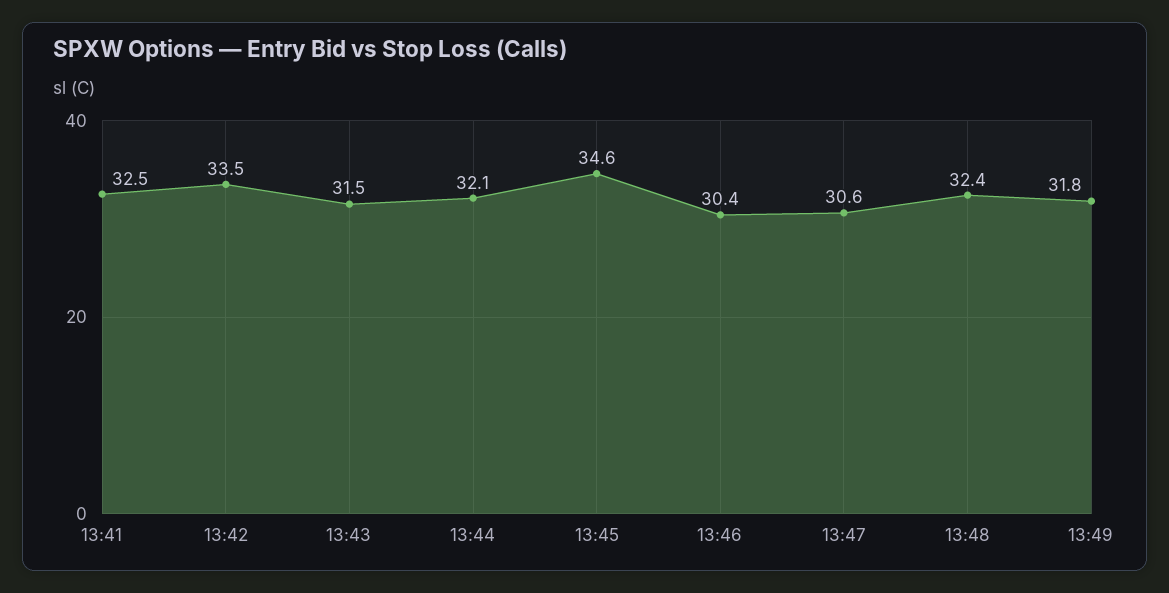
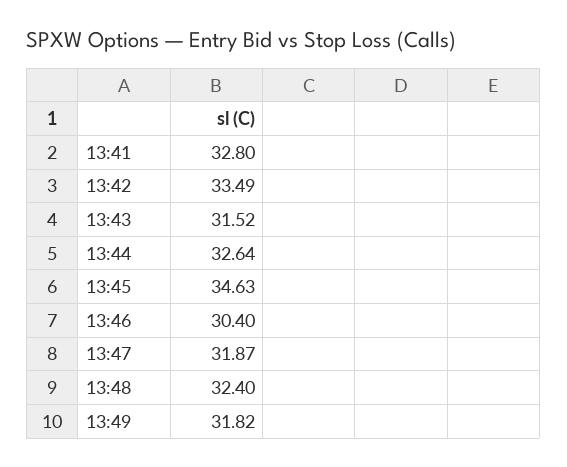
13:41: 32.5 -> 32.8
13:44: 32.1 -> 32.64
13:47: 30.6 -> 31.87

